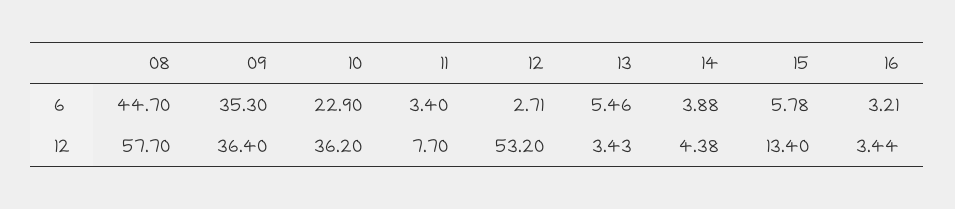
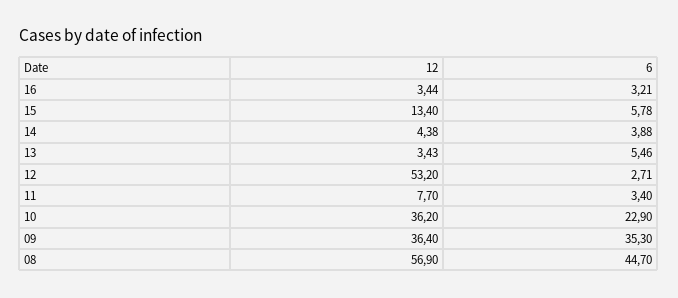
08, 12: 57.7 -> 56.9

